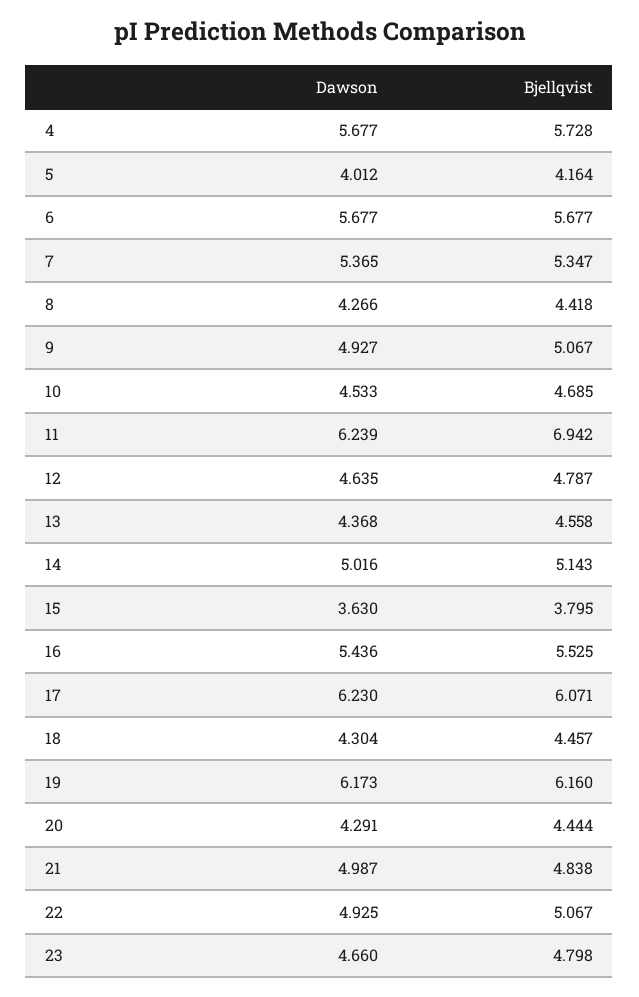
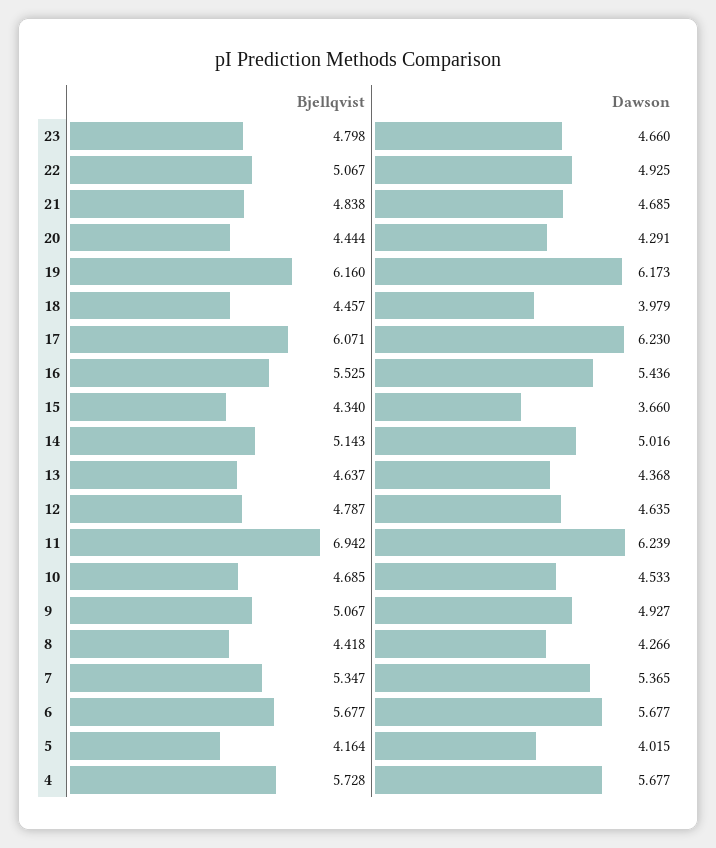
Dawson, 5: 4.012 -> 4.015
Bjellqvist, 13: 4.558 -> 4.637
Dawson, 15: 3.63 -> 3.66
Bjellqvist, 15: 3.795 -> 4.34
Dawson, 18: 4.304 -> 3.979
Dawson, 21: 4.987 -> 4.685

